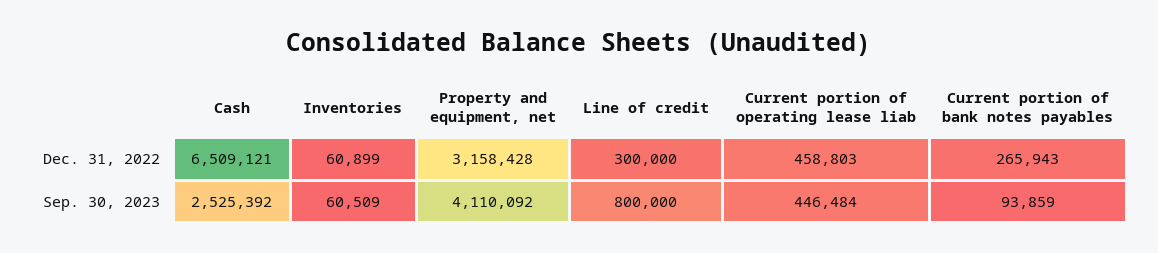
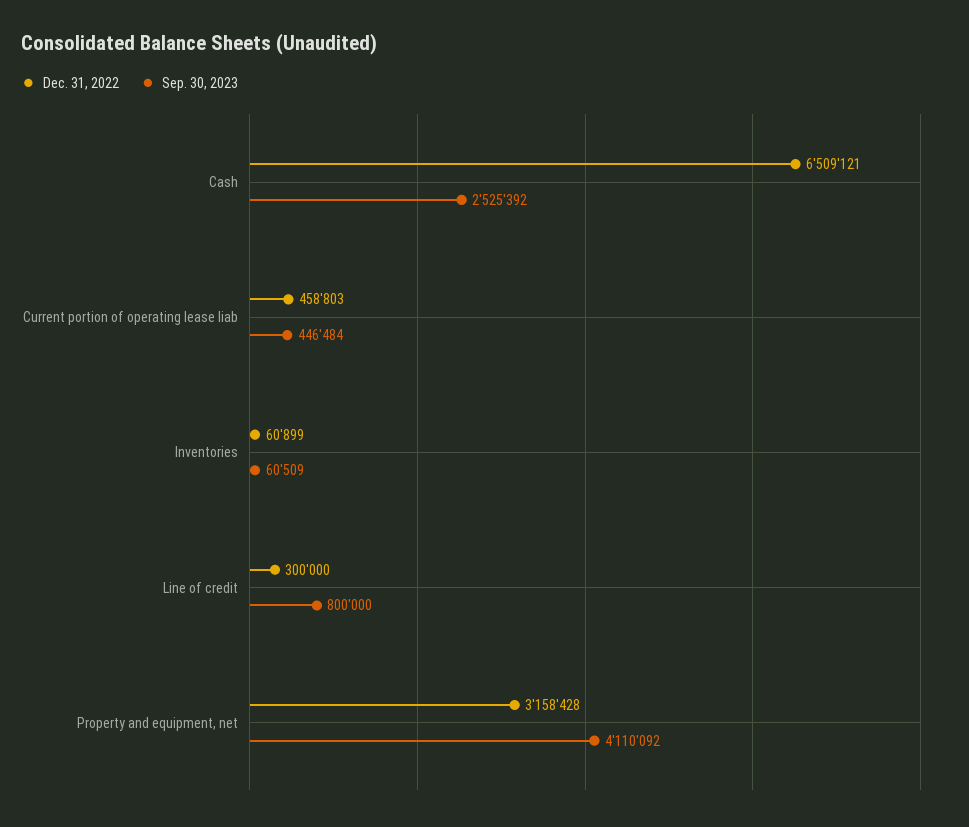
Dec. 31, 2022, Current portion of bank notes payables: 265943 -> none
Sep. 30, 2023, Current portion of bank notes payables: 93859 -> none

